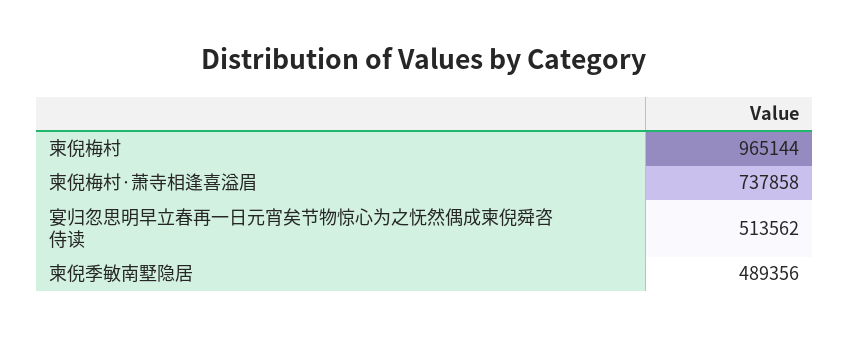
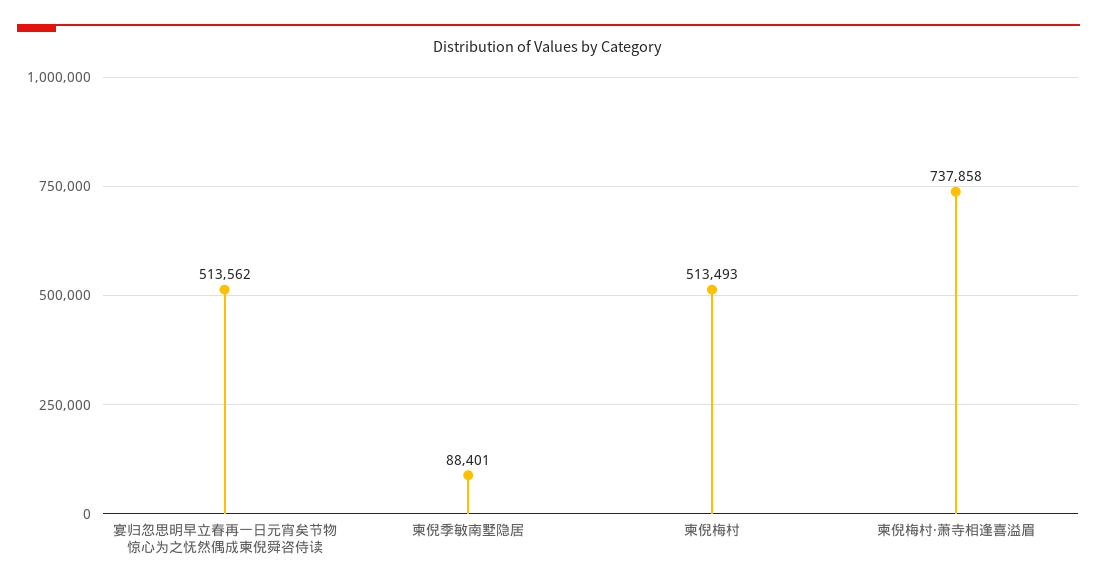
柬倪梅村: 965144 -> 513493
柬倪季敏南墅隐居: 489356 -> 88401

